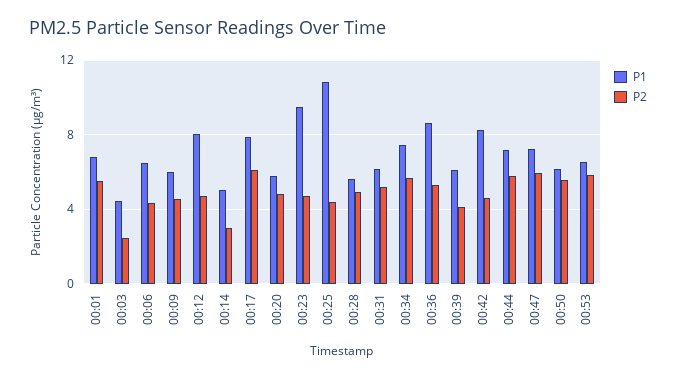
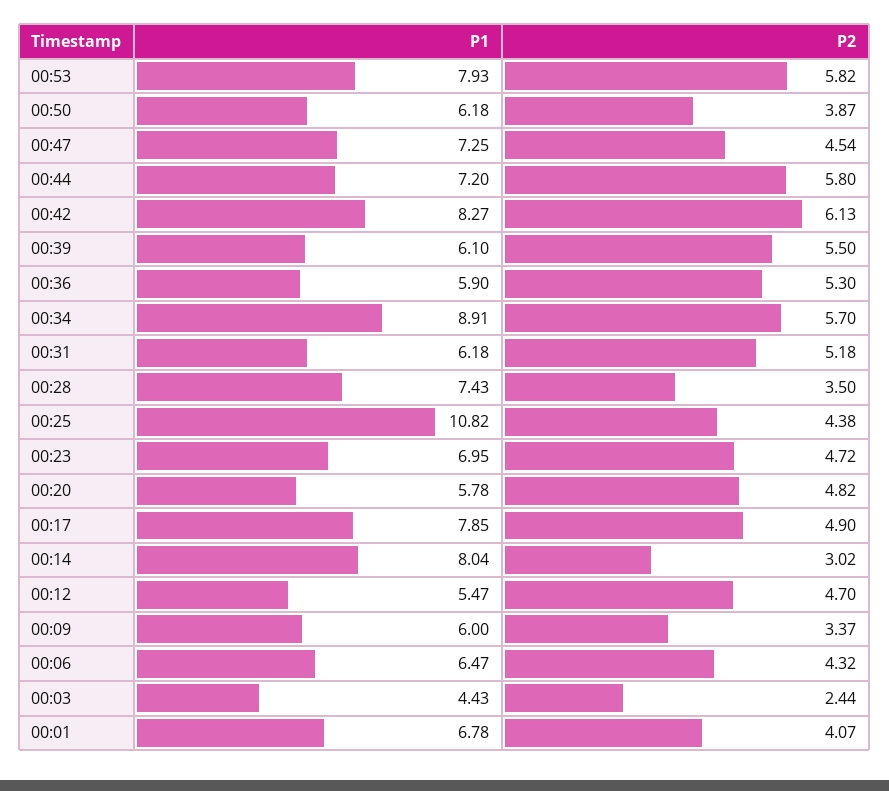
P2, 00:01: 5.5 -> 4.07
P2, 00:09: 4.5 -> 3.37
P1, 00:12: 8 -> 5.47
P1, 00:14: 5 -> 8.04
P2, 00:17: 6 -> 4.9
P1, 00:23: 9.5 -> 6.95
P1, 00:28: 5.5 -> 7.43
P2, 00:28: 5 -> 3.5
P1, 00:34: 7.5 -> 8.91
P1, 00:36: 8.5 -> 5.9
P2, 00:39: 4 -> 5.5
P2, 00:42: 4.5 -> 6.13
P2, 00:47: 6 -> 4.54
P2, 00:50: 5.5 -> 3.87
P1, 00:53: 6.5 -> 7.93

